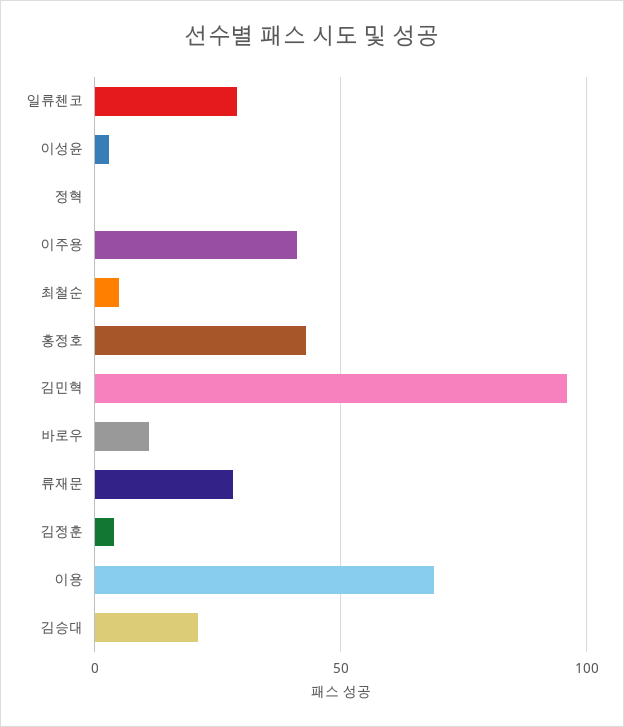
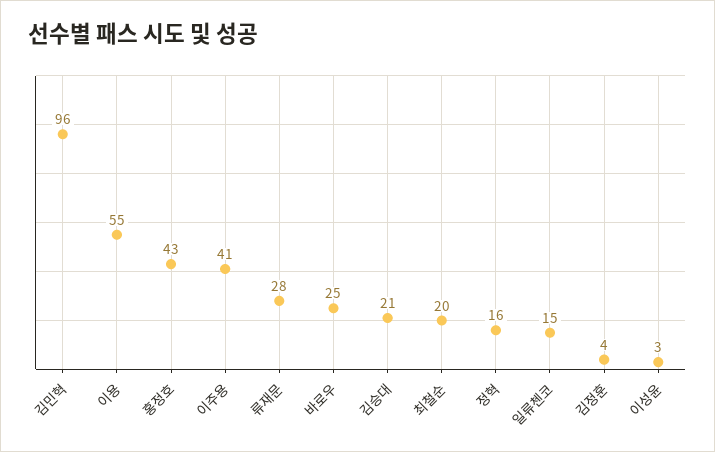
일류첸코: 30 -> 15
정혁: 0 -> 16
최철순: 5 -> 20
바로우: 10 -> 25
이용: 70 -> 55

